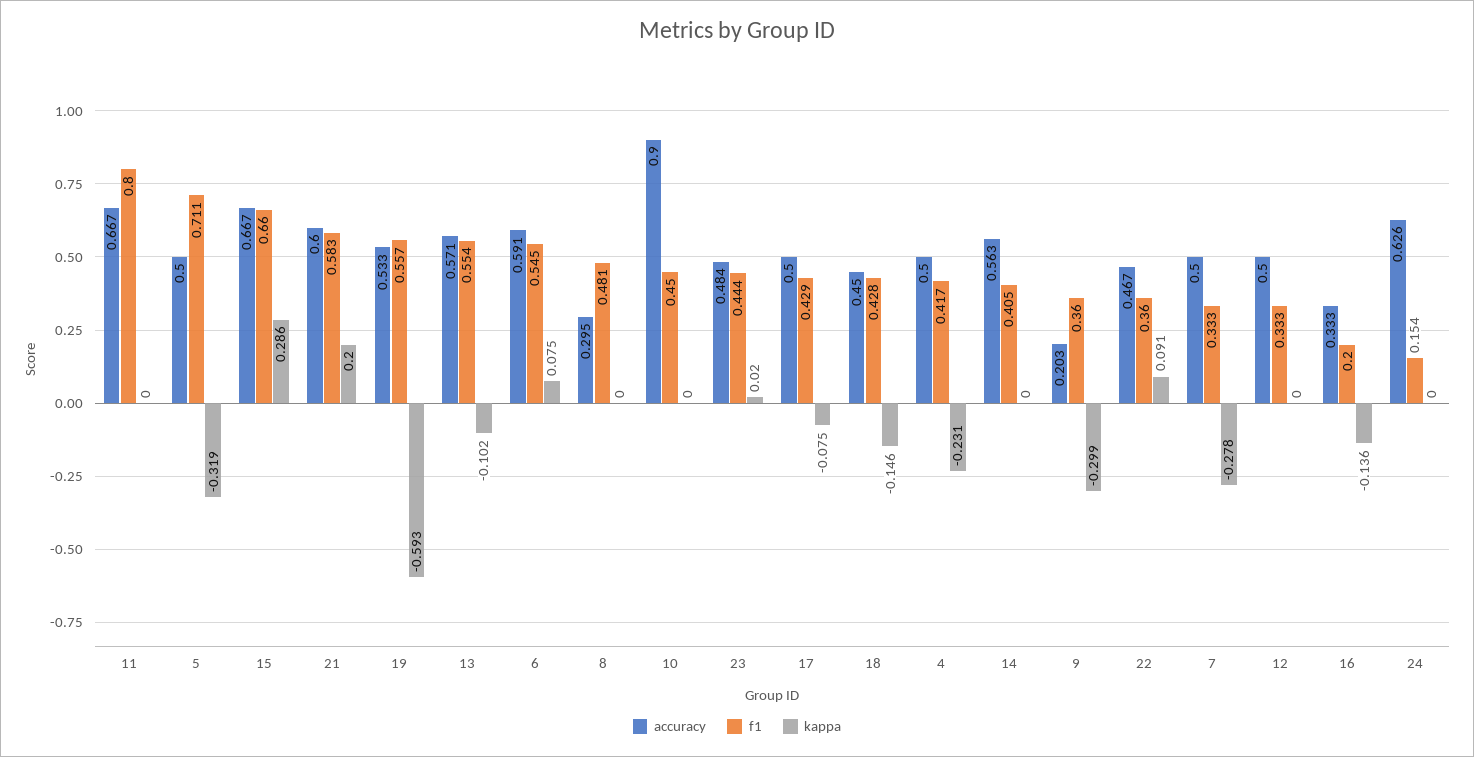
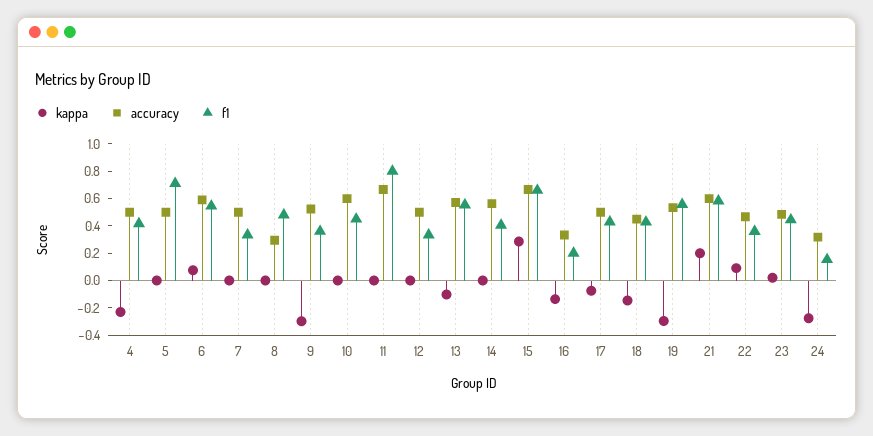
kappa, 5: -0.319 -> 0
kappa, 19: -0.593 -> -0.3
accuracy, 10: 0.9 -> 0.6
accuracy, 9: 0.203 -> 0.5
kappa, 7: -0.278 -> 0
accuracy, 24: 0.626 -> 0.3
kappa, 24: 0 -> -0.3

